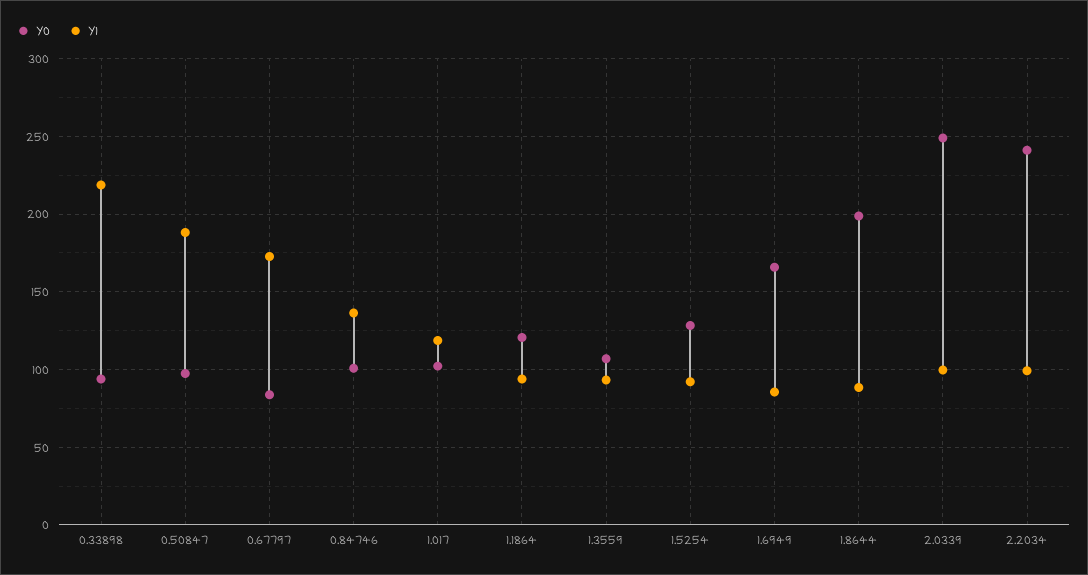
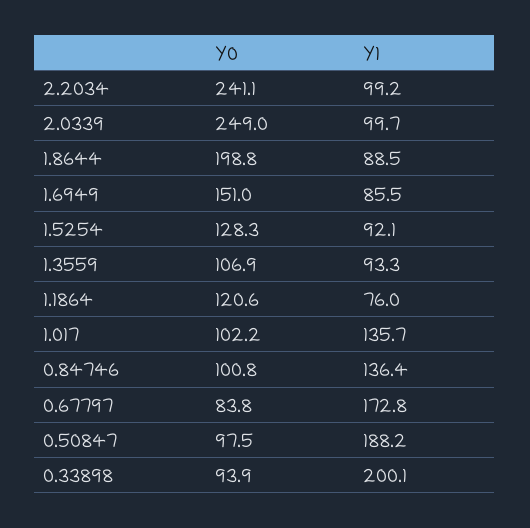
Y1, 0.33898: 220 -> 200.1
Y1, 1.017: 120 -> 135.7
Y1, 1.1864: 95 -> 76
Y0, 1.6949: 165 -> 151

